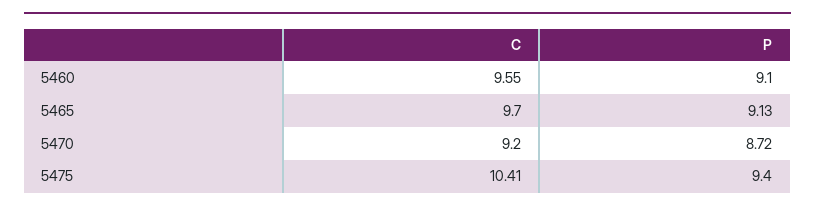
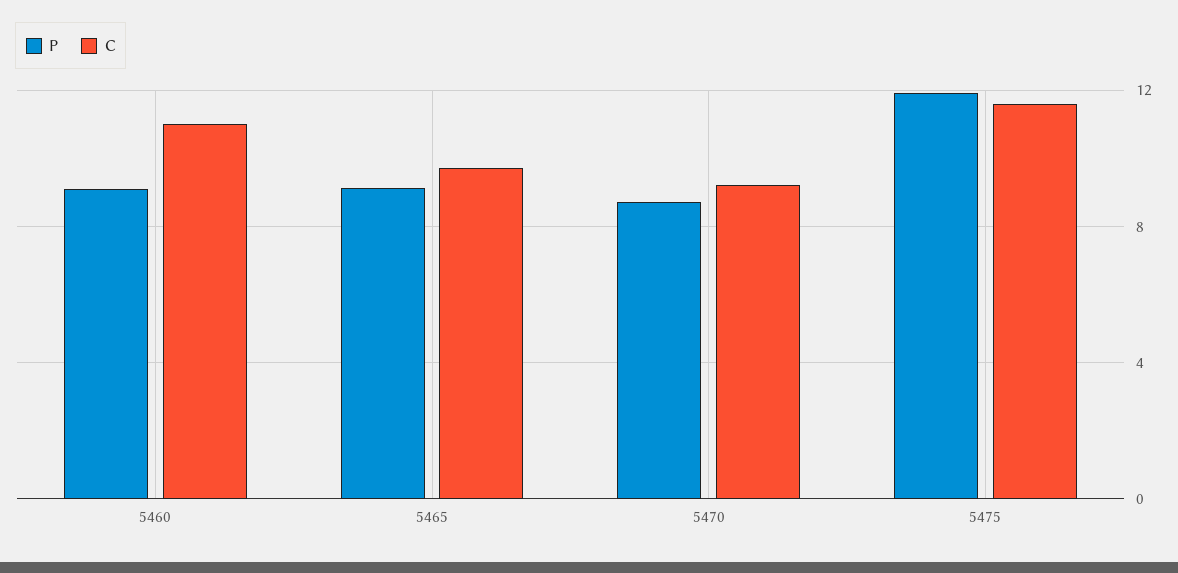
C, 5460: 9.55 -> 11
C, 5475: 10.41 -> 11.5
P, 5475: 9.4 -> 12

